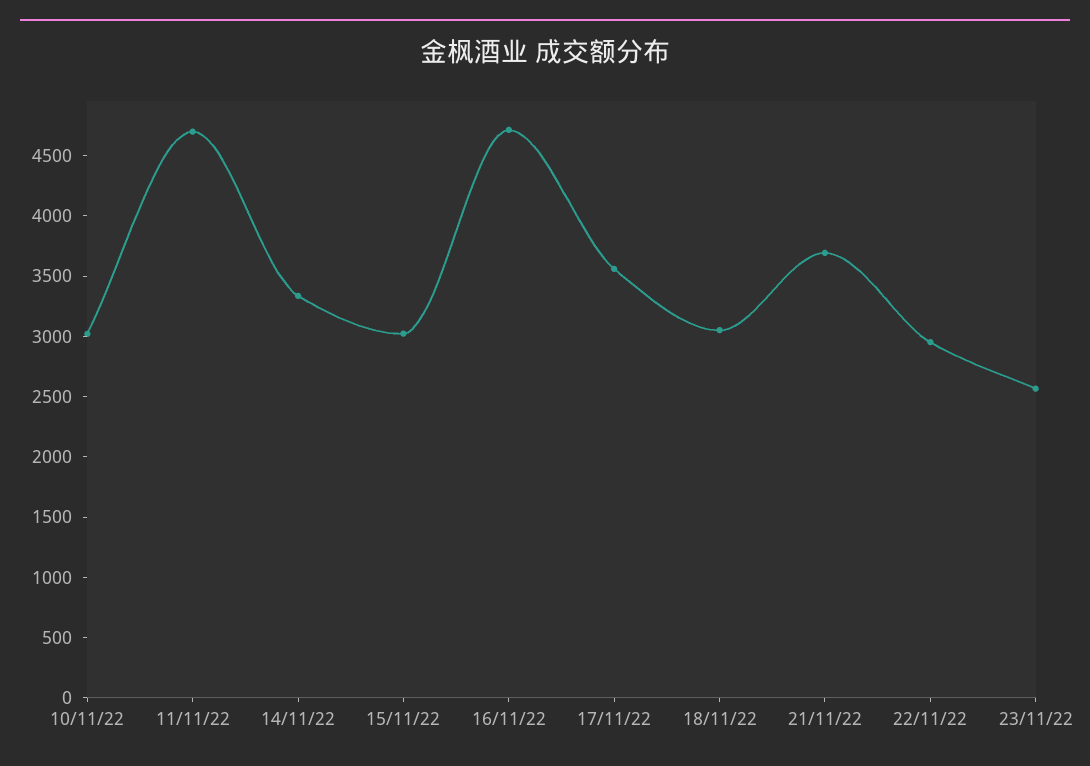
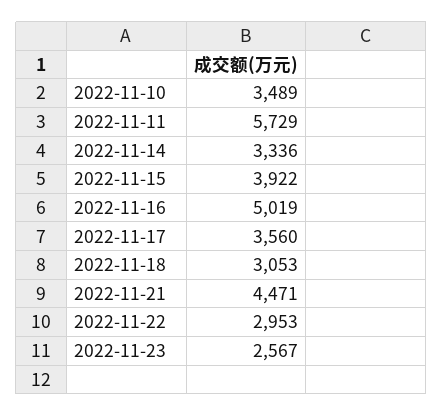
10/11/22: 3000 -> 3489
11/11/22: 4700 -> 5729
15/11/22: 3000 -> 3922
16/11/22: 4700 -> 5019
21/11/22: 3700 -> 4471

